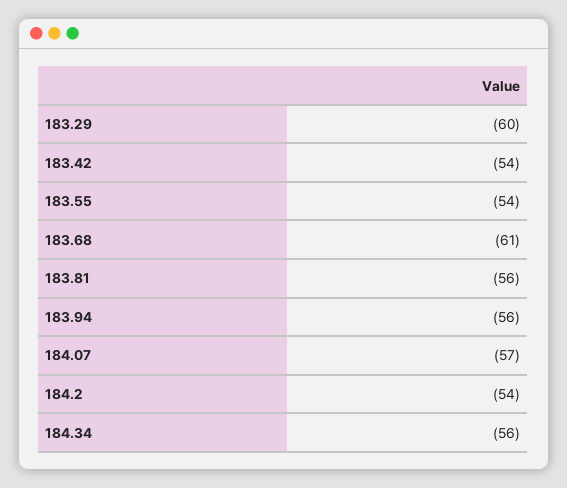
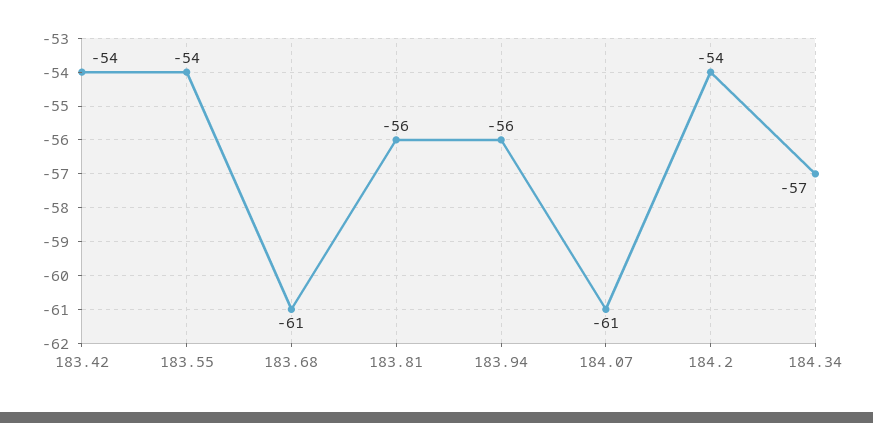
183.29: -60 -> none
184.07: -57 -> -61
184.34: -56 -> -57

